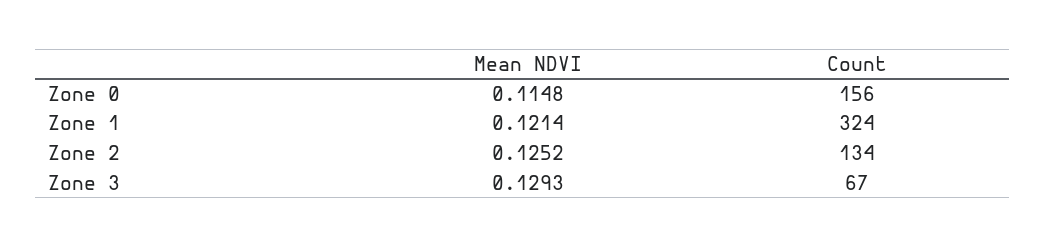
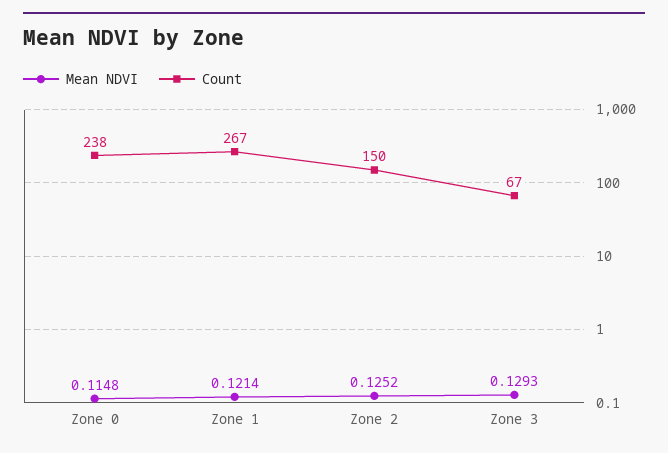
Count, Zone 0: 156 -> 238
Count, Zone 1: 324 -> 267
Count, Zone 2: 134 -> 150

